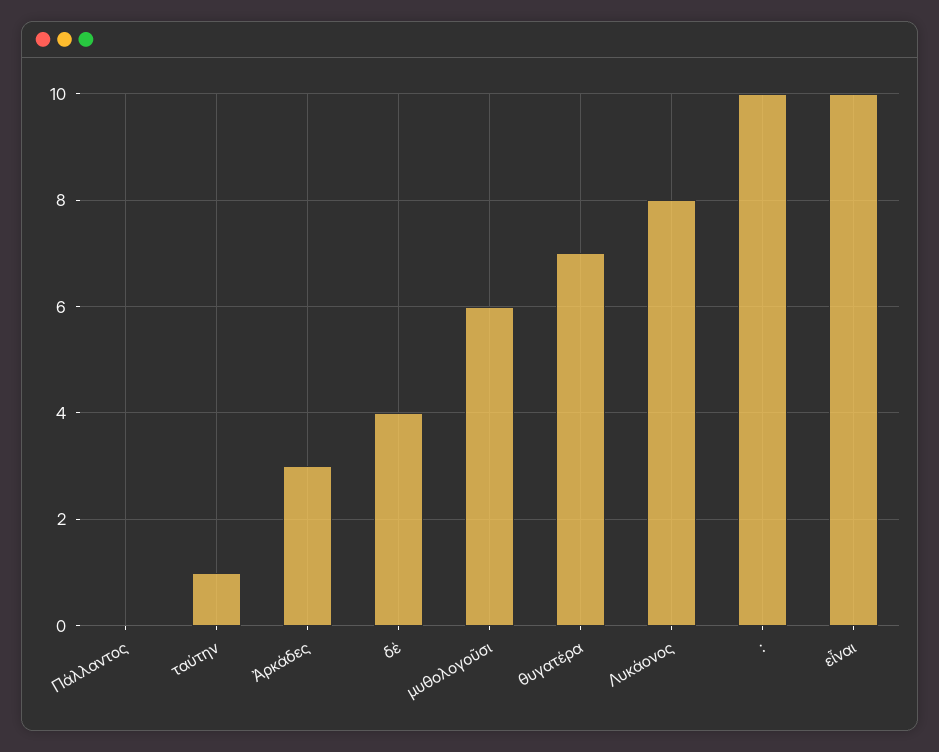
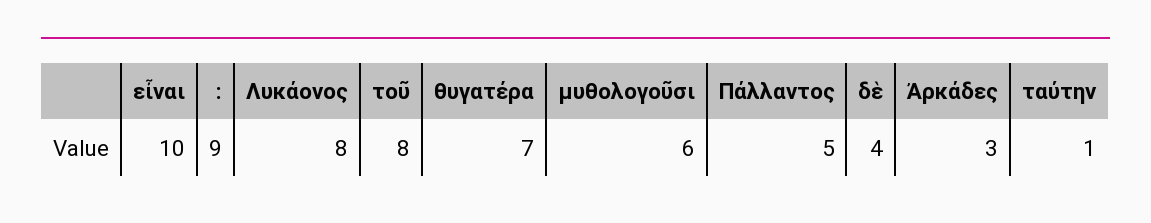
Πάλλαντος: 0 -> 5
:: 10 -> 9
τοῦ: none -> 8

